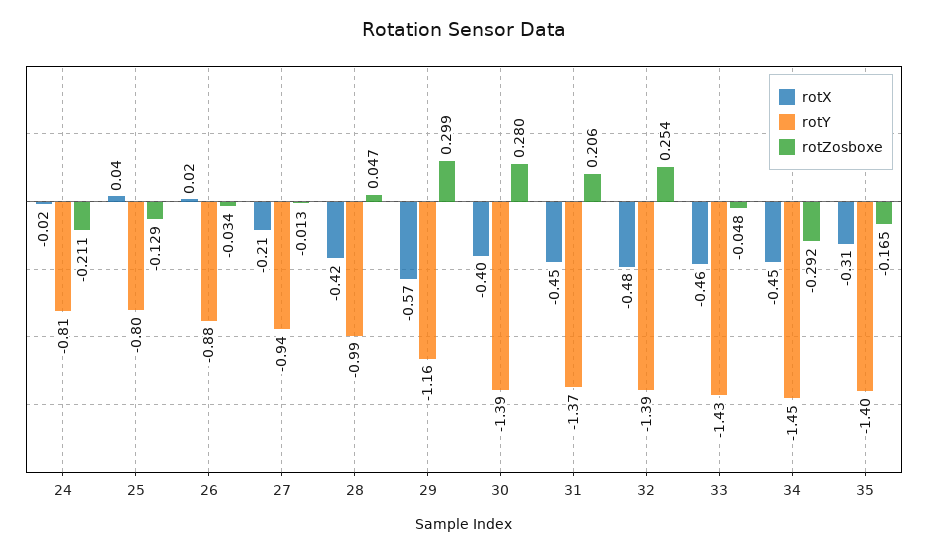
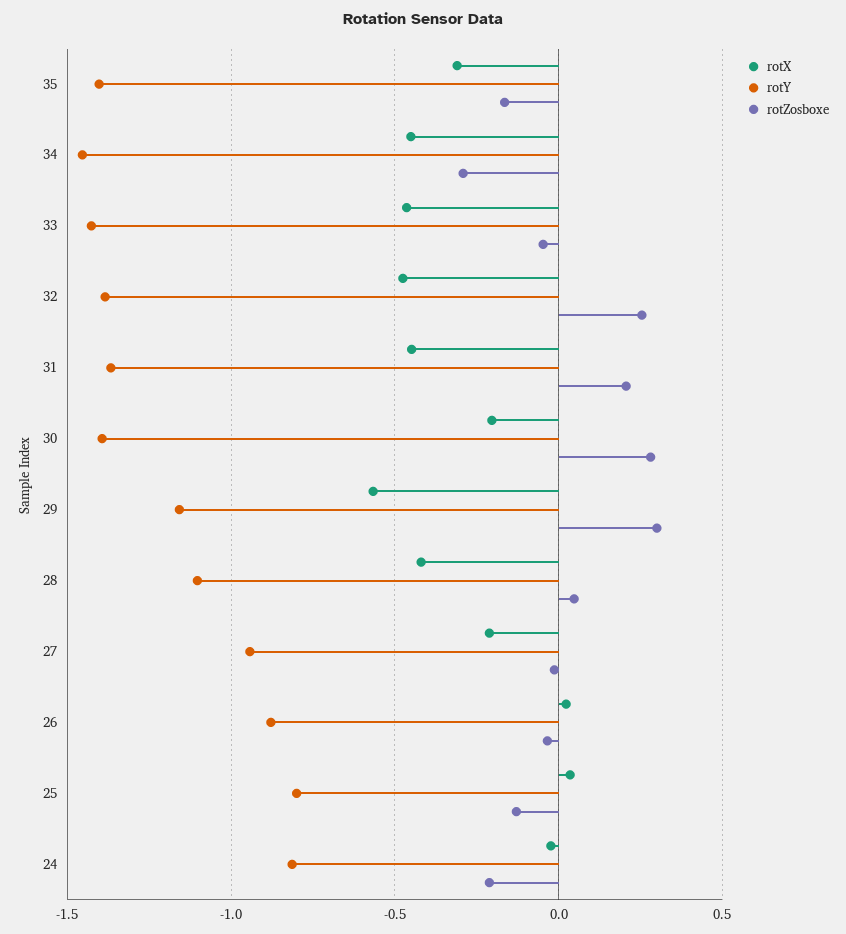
rotY, 28: -0.99 -> -1.1
rotX, 30: -0.4 -> -0.2

